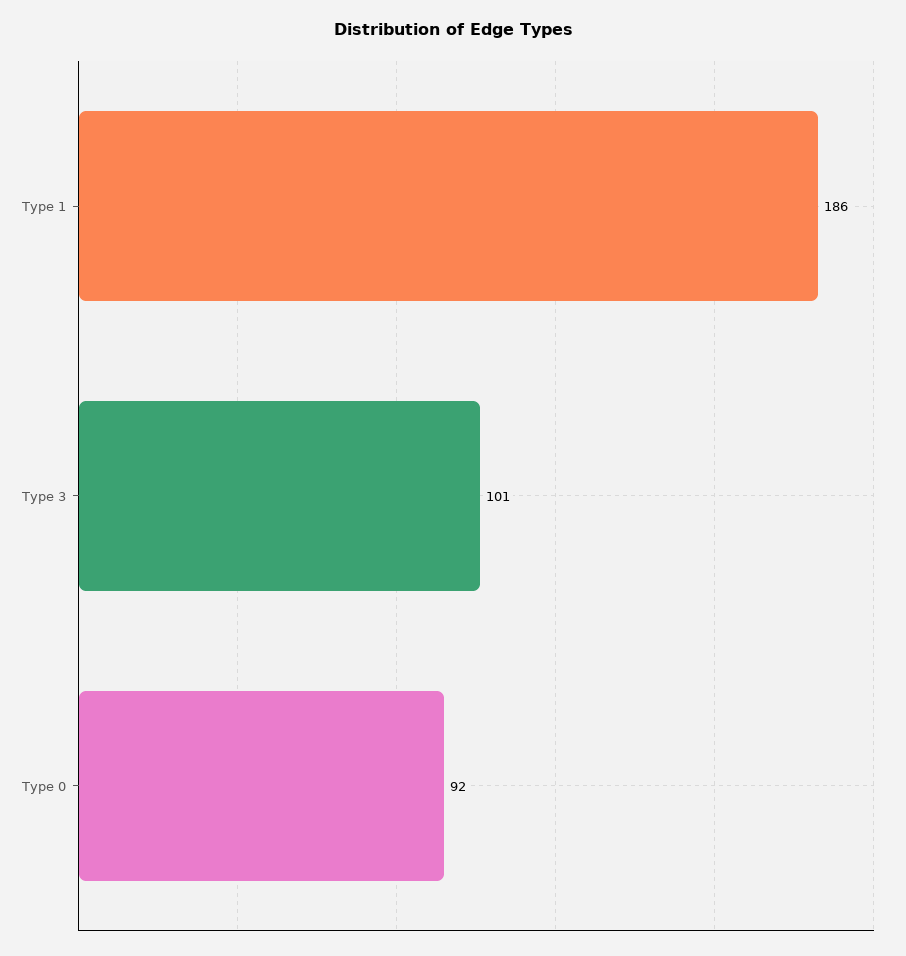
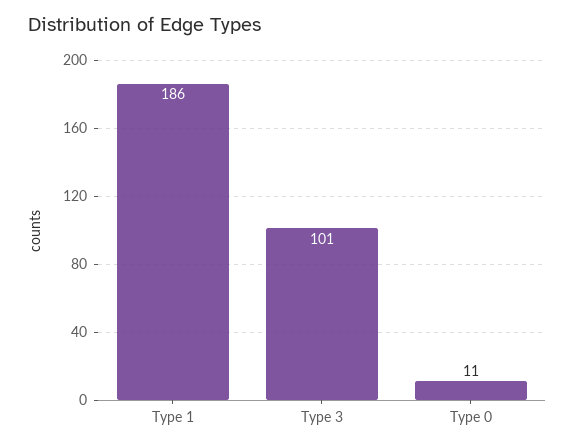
Type 0: 92 -> 11

